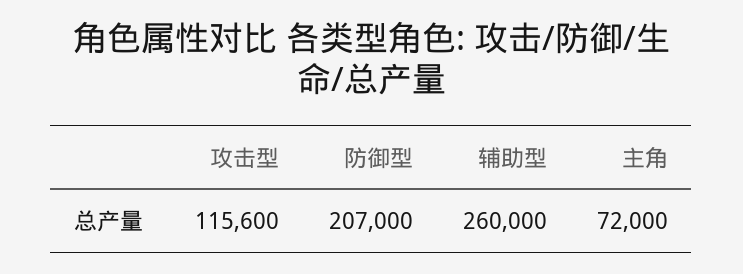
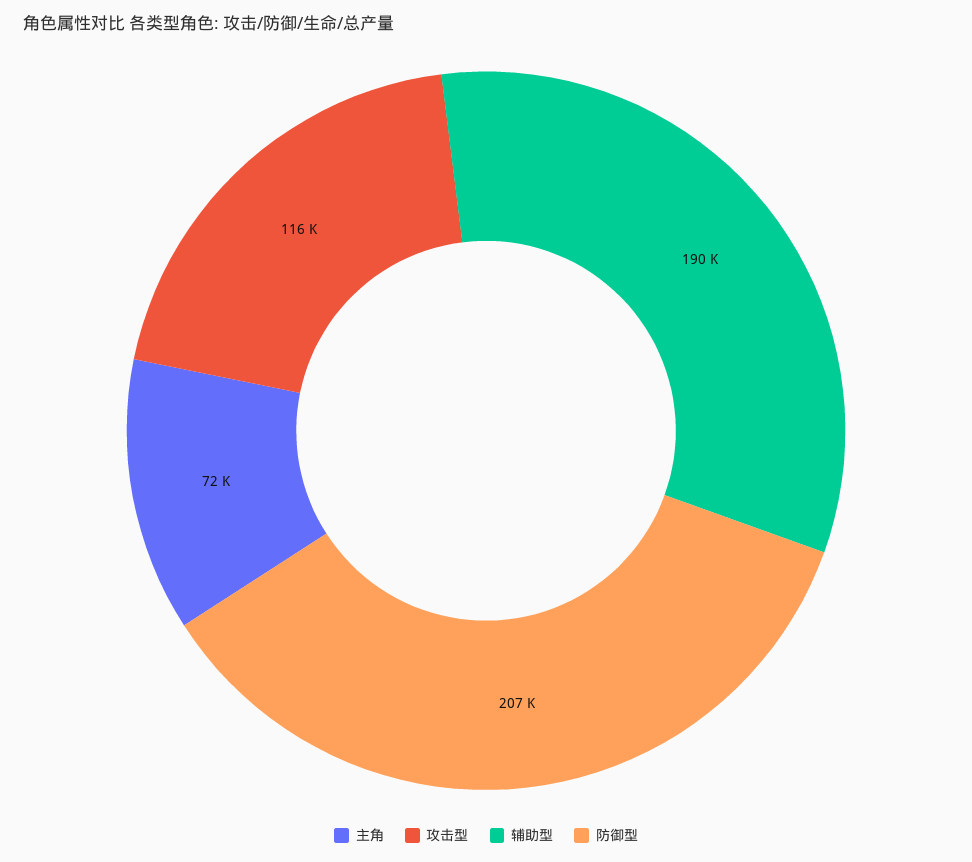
辅助型: 260000 -> 190000

